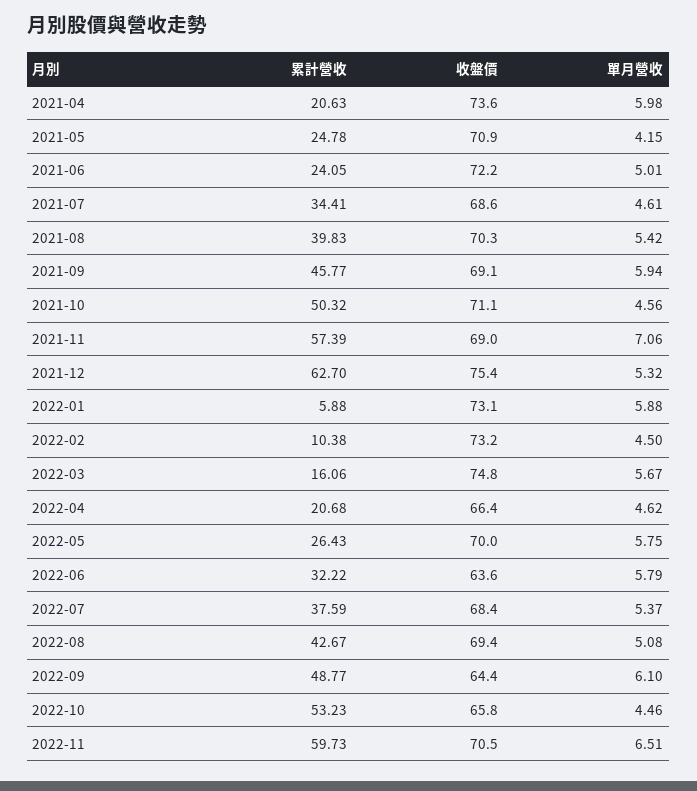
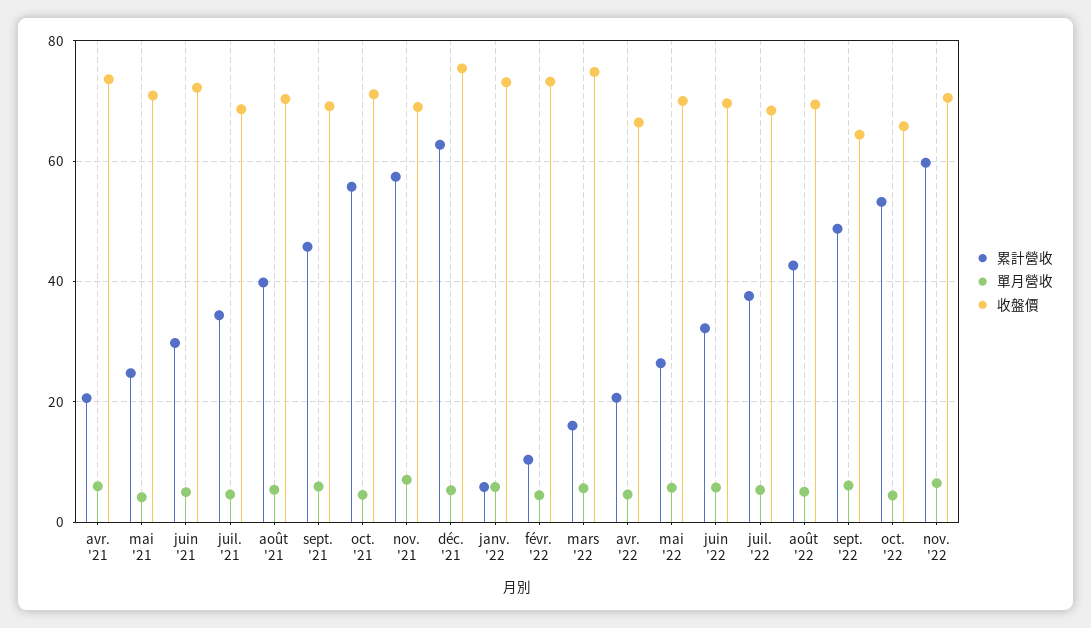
累計營收, 2021-06: 24.05 -> 30
累計營收, 2021-10: 50.32 -> 56
收盤價, 2022-06: 63.6 -> 70

